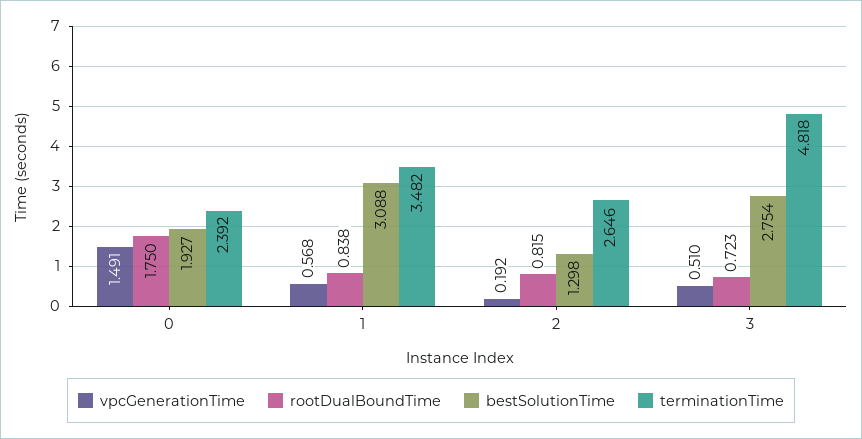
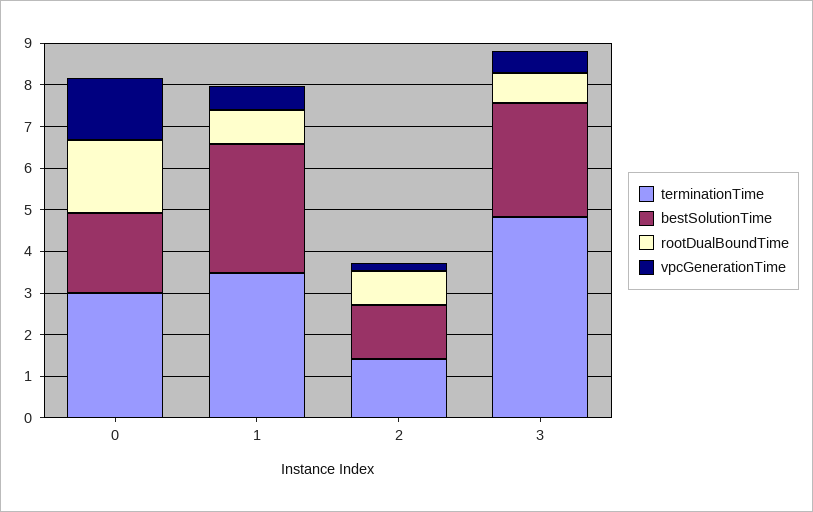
terminationTime, 0: 2.392 -> 3
terminationTime, 2: 2.646 -> 1.4

